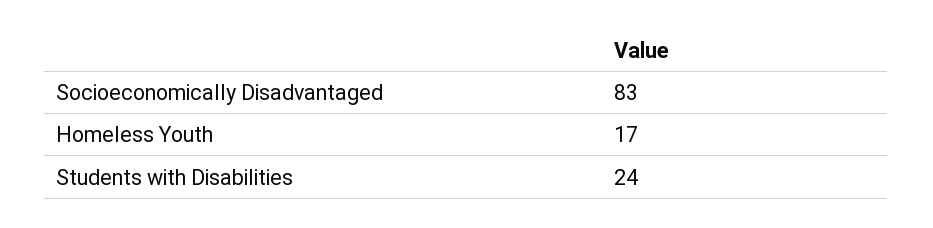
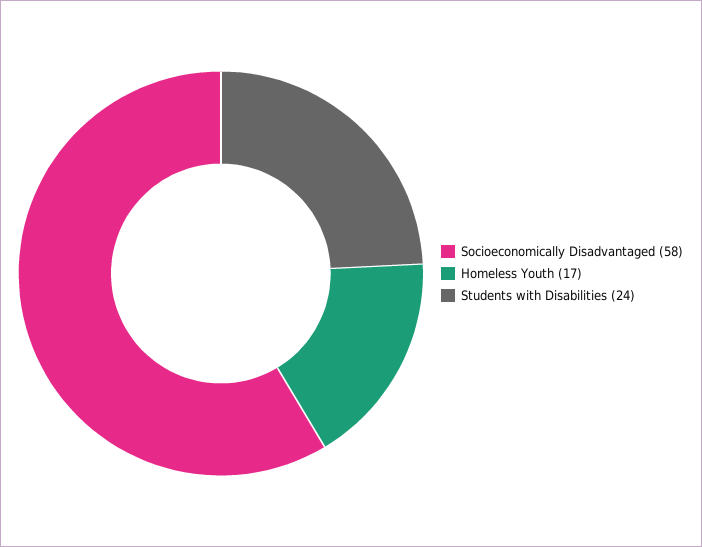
Socioeconomically Disadvantaged: 83 -> 58

